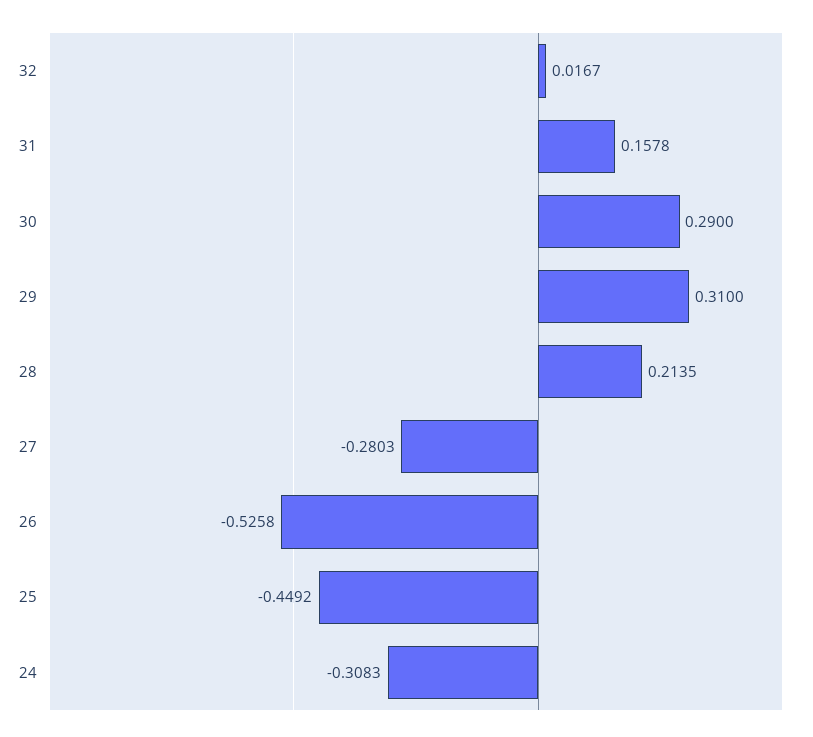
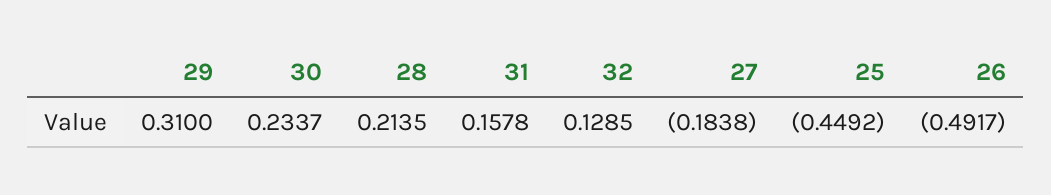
32: 0.0167 -> 0.1285
30: 0.29 -> 0.2337
27: -0.2803 -> -0.1838
26: -0.5258 -> -0.4917
24: -0.3083 -> none

